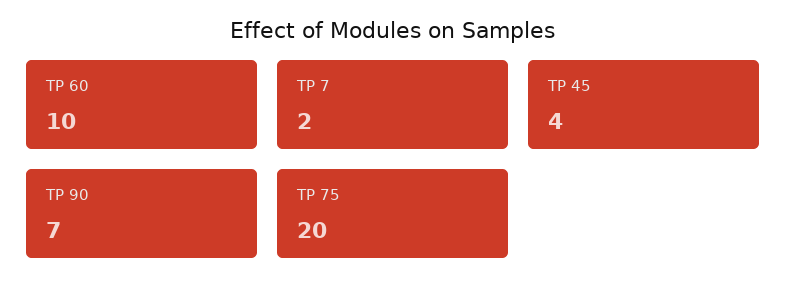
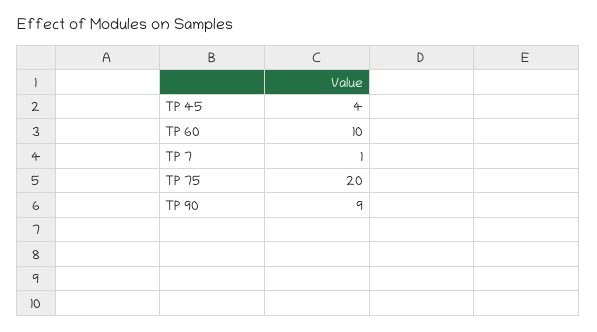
TP 7: 2 -> 1
TP 90: 7 -> 9

